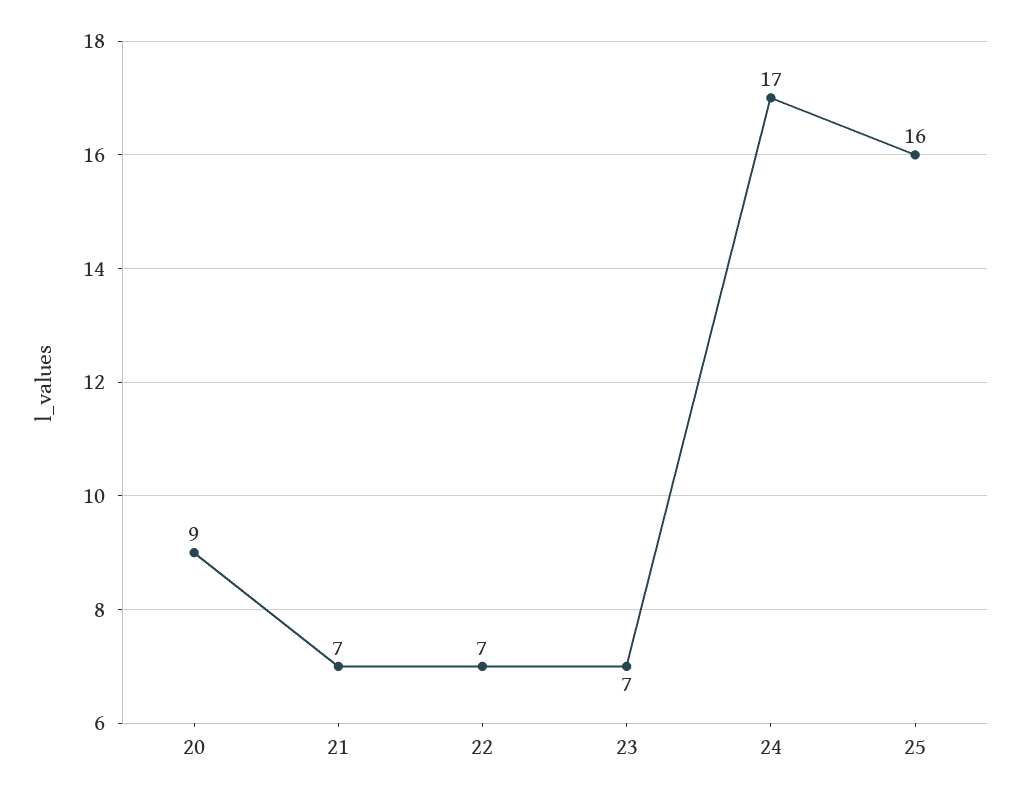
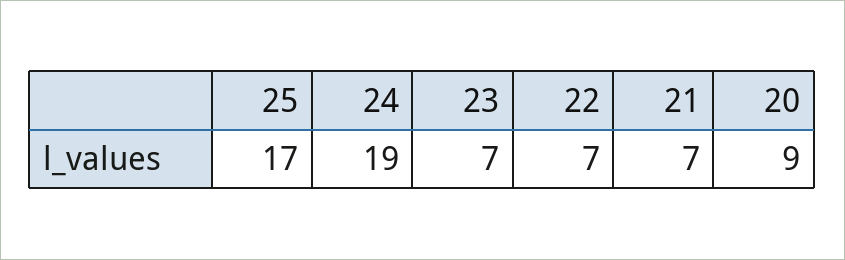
24: 17 -> 19
25: 16 -> 17

